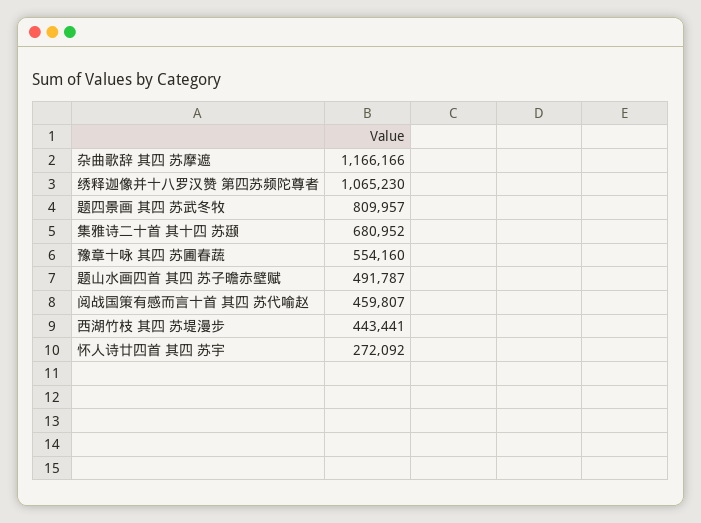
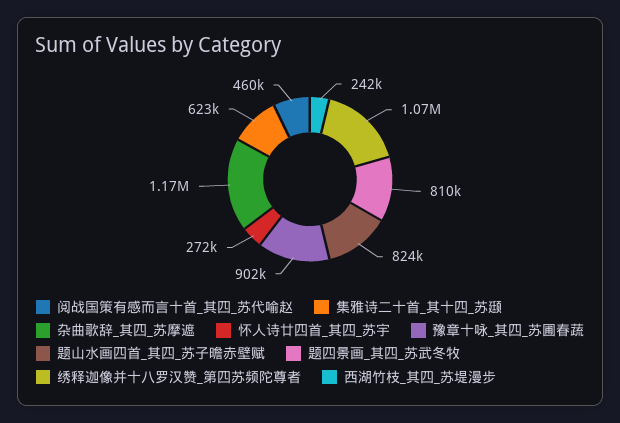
集雅诗二十首 其十四 苏颋: 680952 -> 623000
豫章十咏 其四 苏圃春蔬: 554160 -> 902000
题山水画四首 其四 苏子曕赤壁赋: 491787 -> 824000
西湖竹枝 其四 苏堤漫步: 443441 -> 242000

